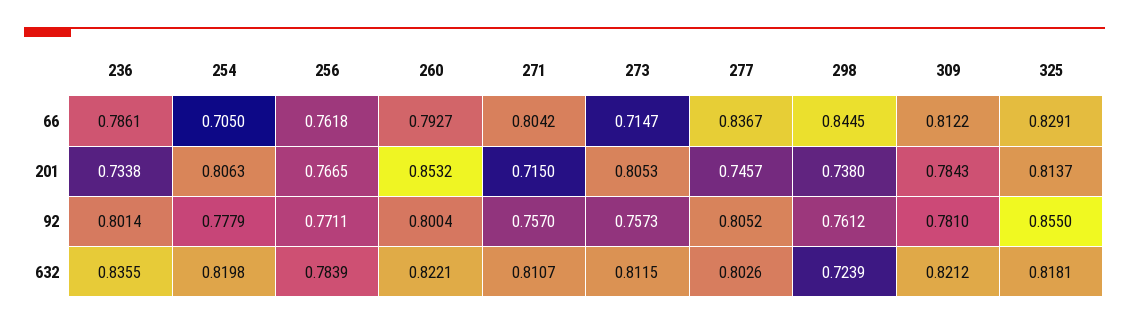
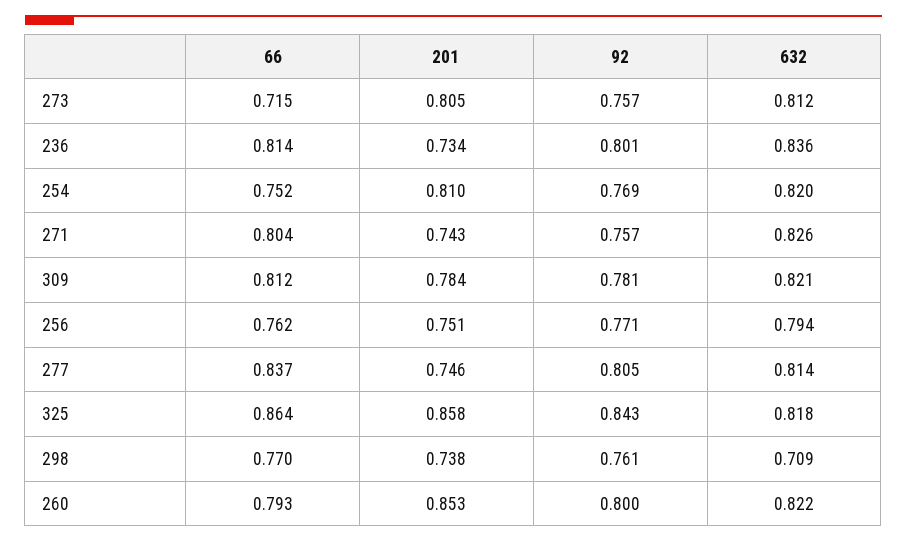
236, 66: 0.7861 -> 0.814
254, 66: 0.705 -> 0.752
298, 66: 0.8445 -> 0.77
325, 66: 0.8291 -> 0.864
254, 201: 0.8063 -> 0.81
256, 201: 0.7665 -> 0.751
271, 201: 0.715 -> 0.743
325, 201: 0.8137 -> 0.858
254, 92: 0.7779 -> 0.769
325, 92: 0.855 -> 0.843
256, 632: 0.7839 -> 0.794
271, 632: 0.8107 -> 0.826
277, 632: 0.8026 -> 0.814
298, 632: 0.7239 -> 0.709

